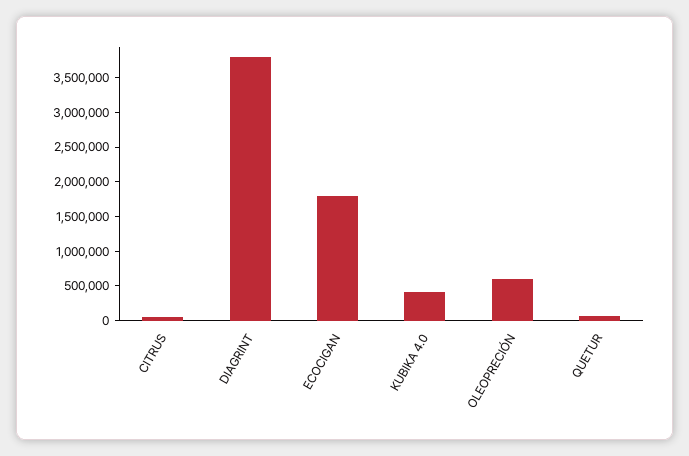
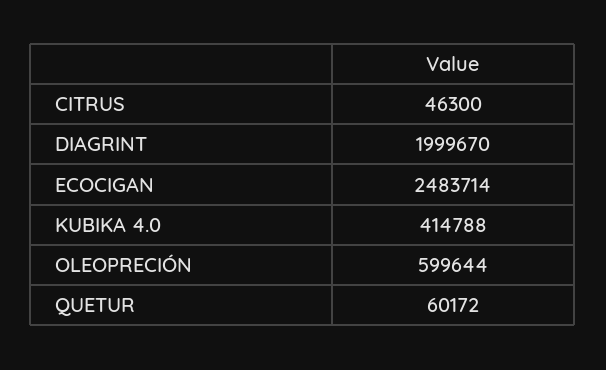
DIAGRINT: 3750000 -> 1999670
ECOCIGAN: 1750000 -> 2483714

